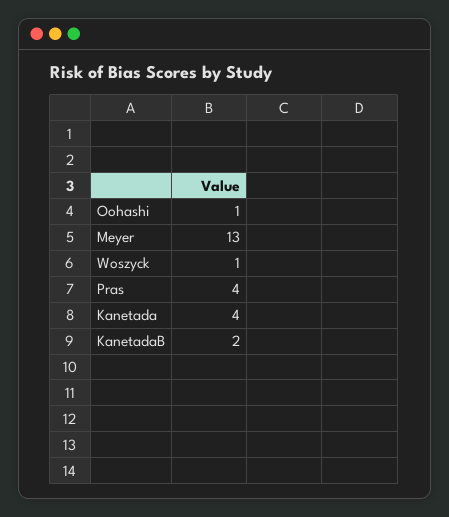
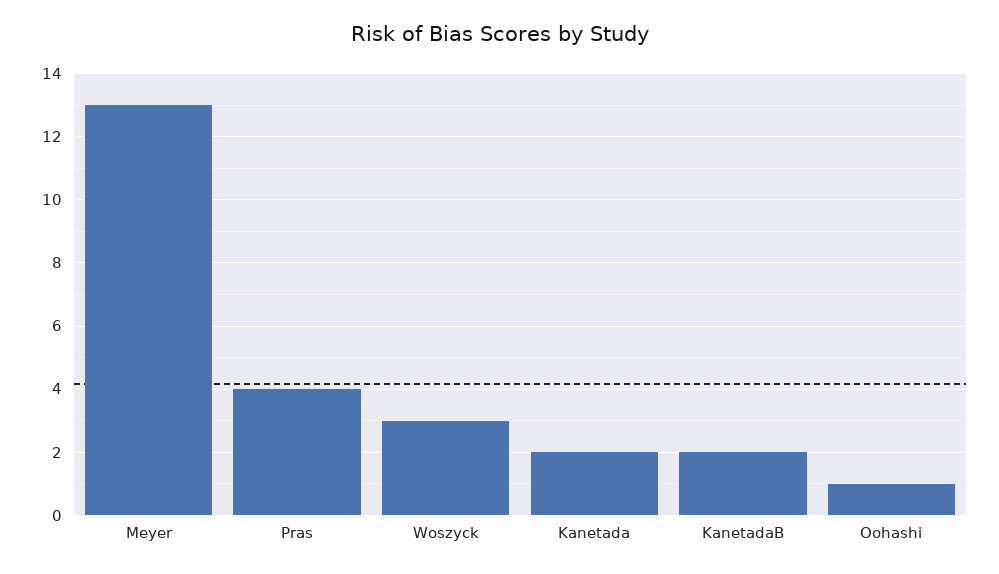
Woszyck: 1 -> 3
Kanetada: 4 -> 2

